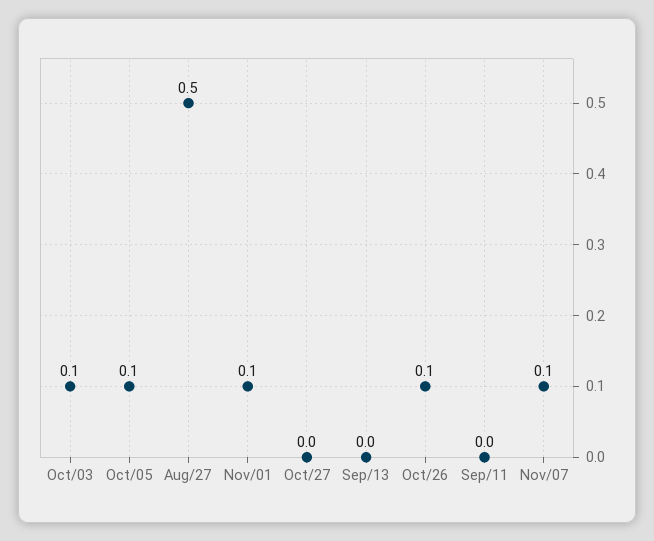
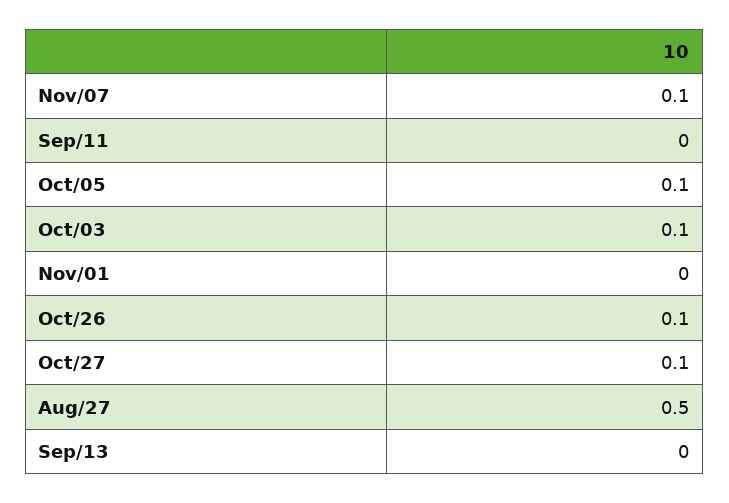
Nov/01: 0.1 -> 0
Oct/27: 0 -> 0.1

